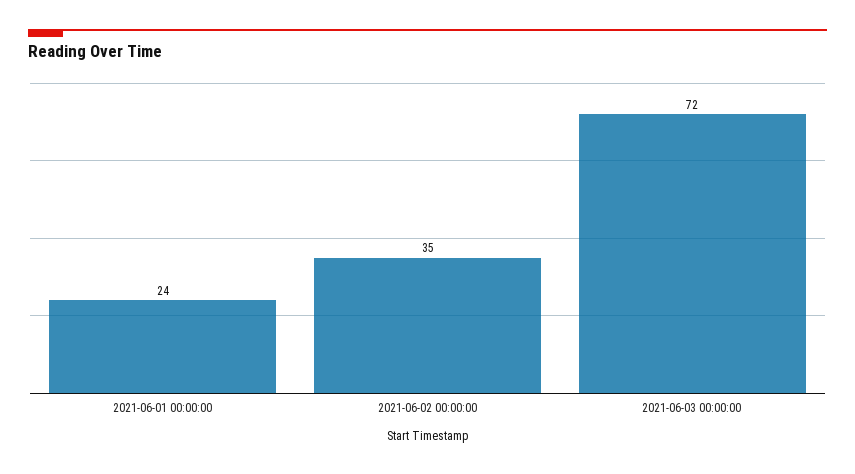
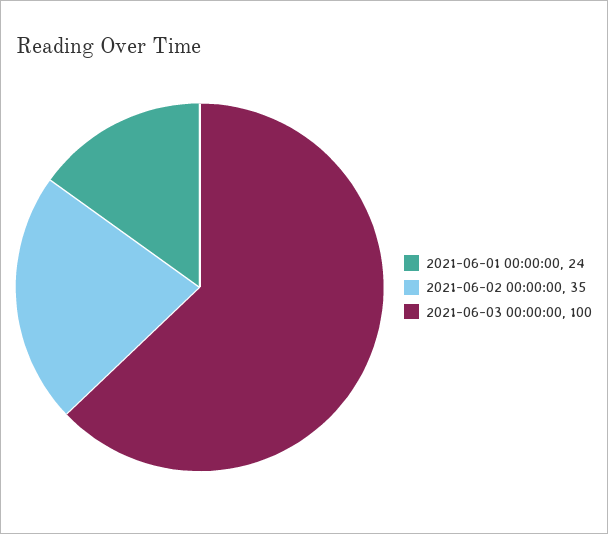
2021-06-03 00:00:00: 72 -> 100

